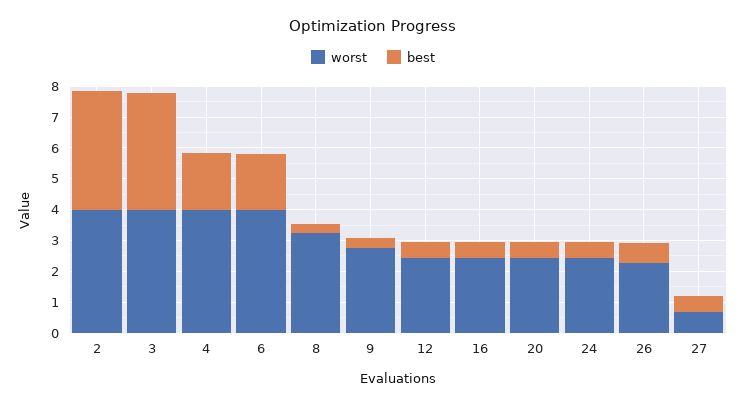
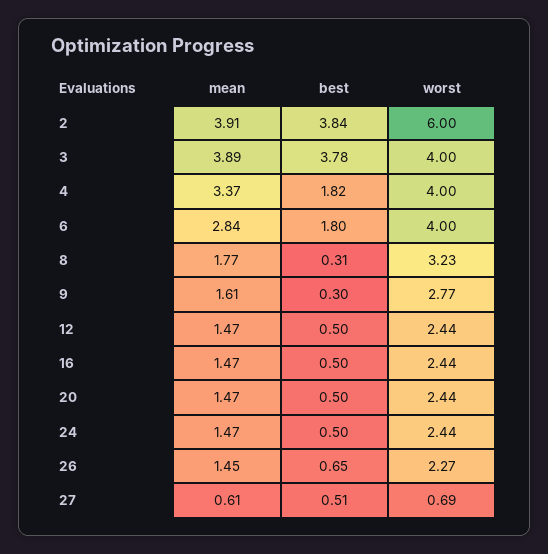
worst, 2: 4 -> 6
mean, 2: none -> 3.91
mean, 3: none -> 3.89
mean, 4: none -> 3.37
mean, 6: none -> 2.84
mean, 8: none -> 1.77
mean, 9: none -> 1.61
mean, 12: none -> 1.47
mean, 16: none -> 1.47
mean, 20: none -> 1.47
mean, 24: none -> 1.47
mean, 26: none -> 1.45
mean, 27: none -> 0.61

